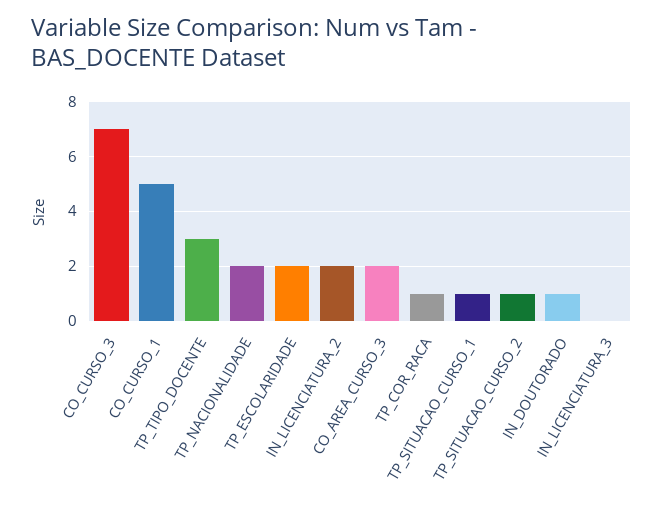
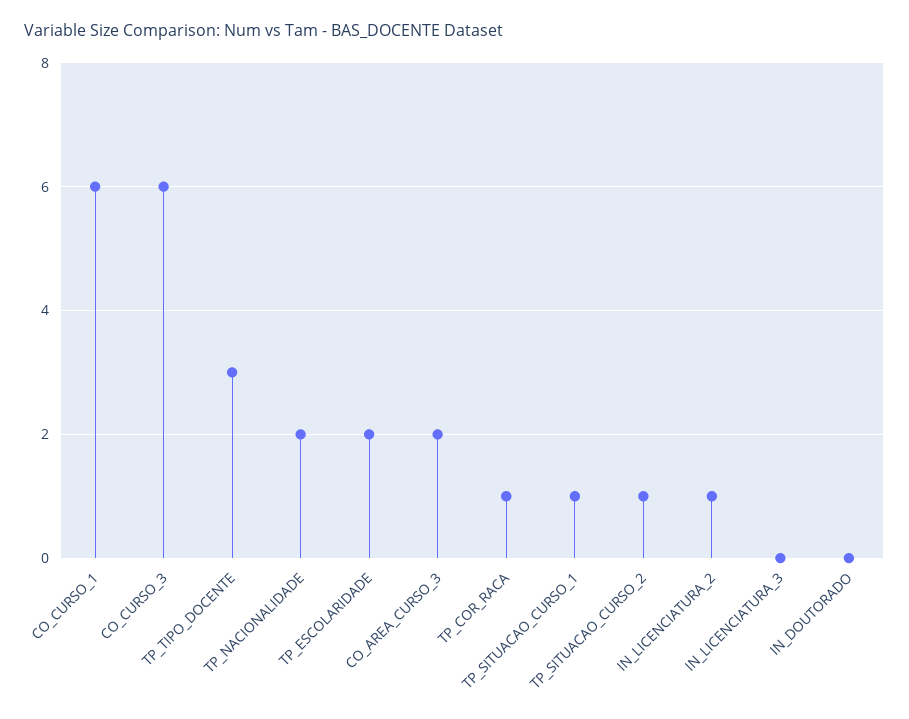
CO_CURSO_3: 7 -> 6
CO_CURSO_1: 5 -> 6
IN_LICENCIATURA_2: 2 -> 1
IN_DOUTORADO: 1 -> 0

